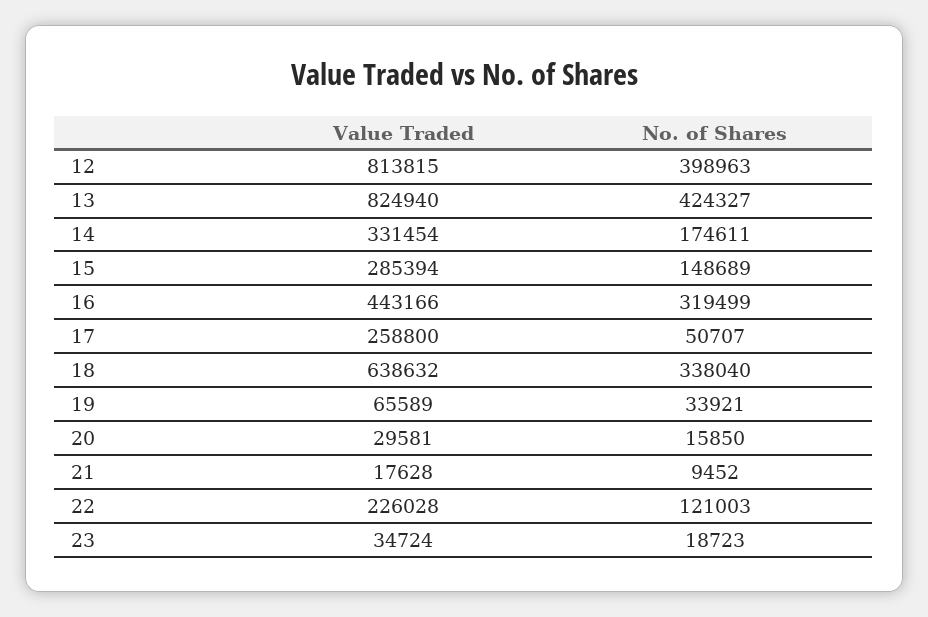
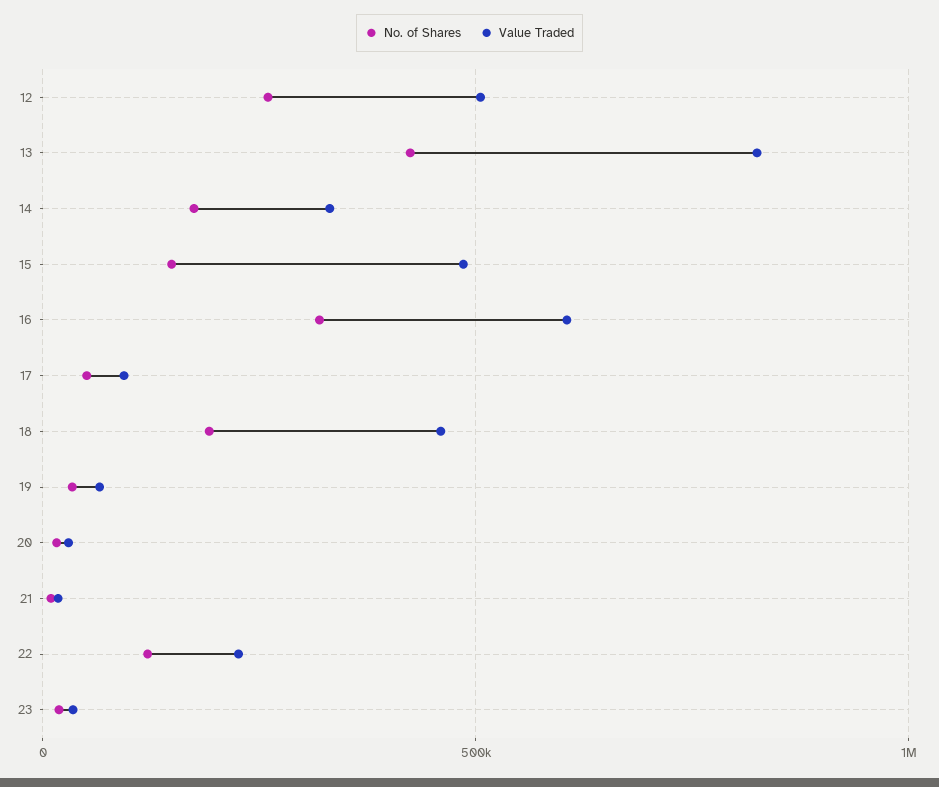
Value Traded, 12: 813815 -> 500000
No. of Shares, 12: 398963 -> 250000
Value Traded, 15: 285394 -> 500000
Value Traded, 16: 443166 -> 600000
Value Traded, 17: 258800 -> 100000
Value Traded, 18: 638632 -> 450000
No. of Shares, 18: 338040 -> 200000

